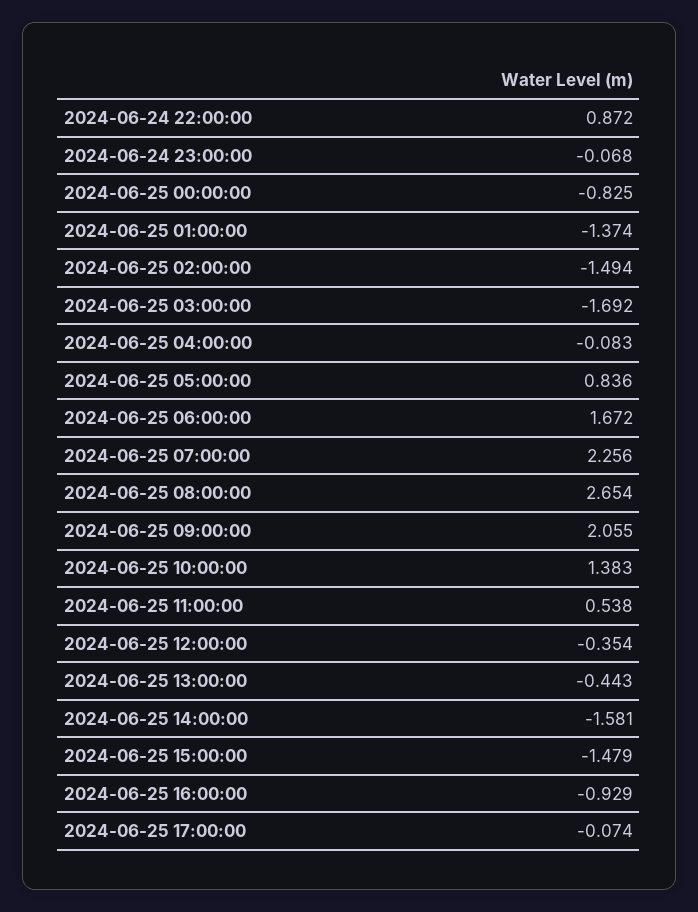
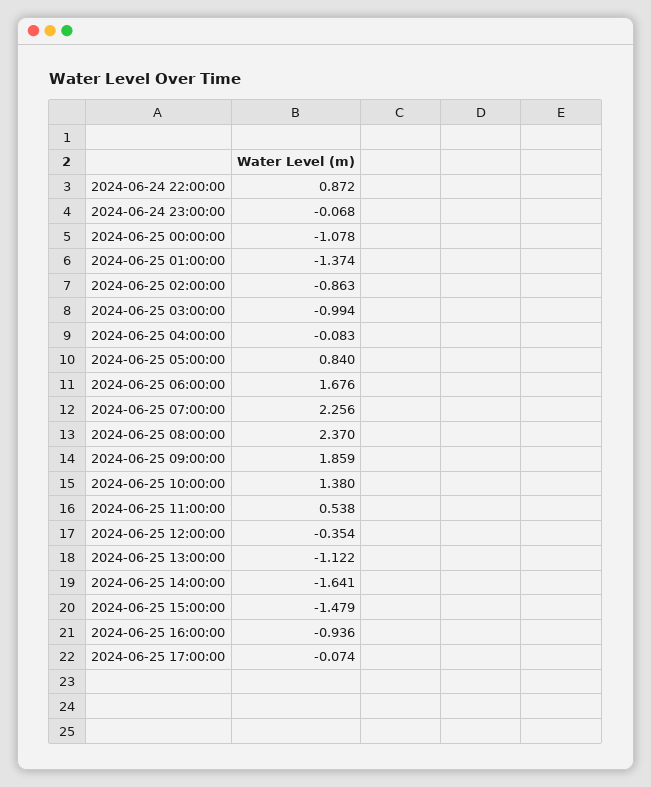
2024-06-25 00:00:00: -0.825 -> -1.078
2024-06-25 02:00:00: -1.494 -> -0.863
2024-06-25 03:00:00: -1.692 -> -0.994
2024-06-25 05:00:00: 0.836 -> 0.84
2024-06-25 06:00:00: 1.672 -> 1.676
2024-06-25 08:00:00: 2.654 -> 2.37
2024-06-25 09:00:00: 2.055 -> 1.859
2024-06-25 10:00:00: 1.383 -> 1.38
2024-06-25 13:00:00: -0.443 -> -1.122
2024-06-25 14:00:00: -1.581 -> -1.641
2024-06-25 16:00:00: -0.929 -> -0.936

